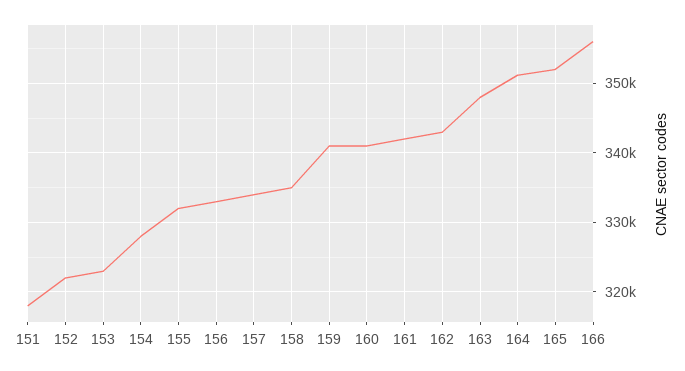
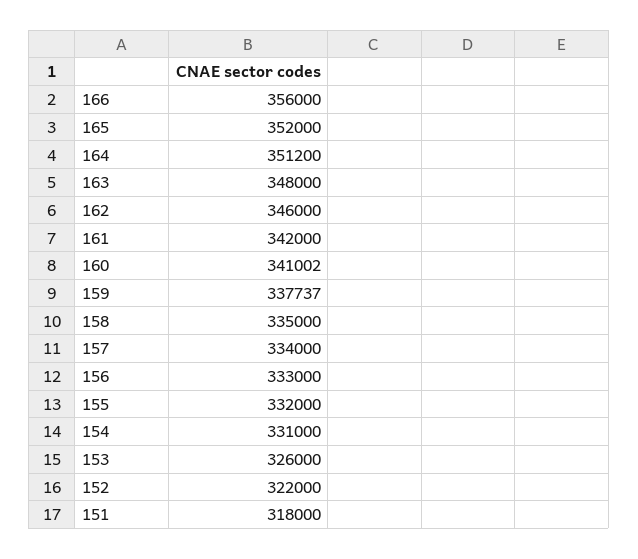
153: 323000 -> 326000
154: 328000 -> 331000
159: 341000 -> 337737
162: 343000 -> 346000

